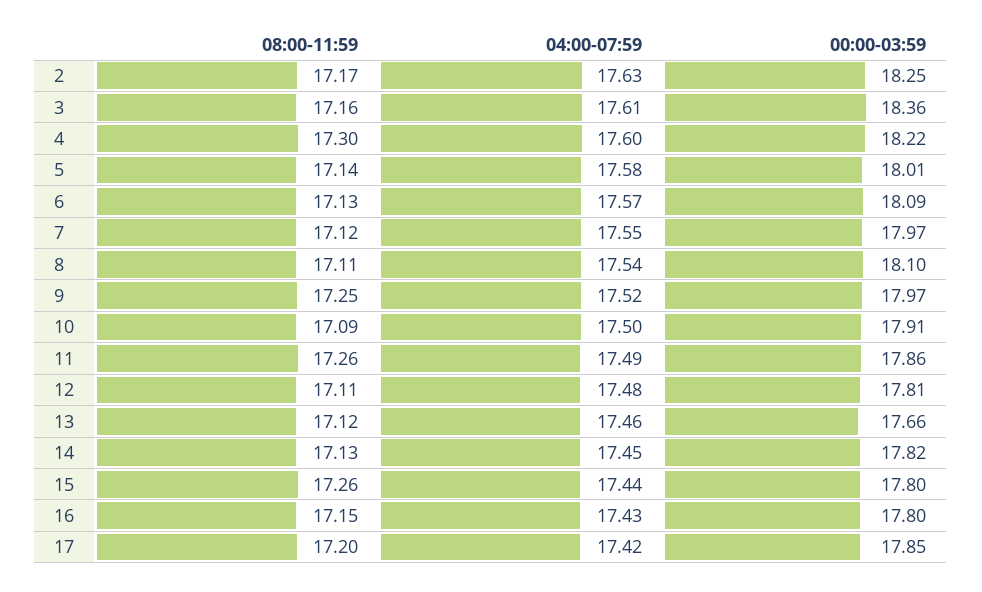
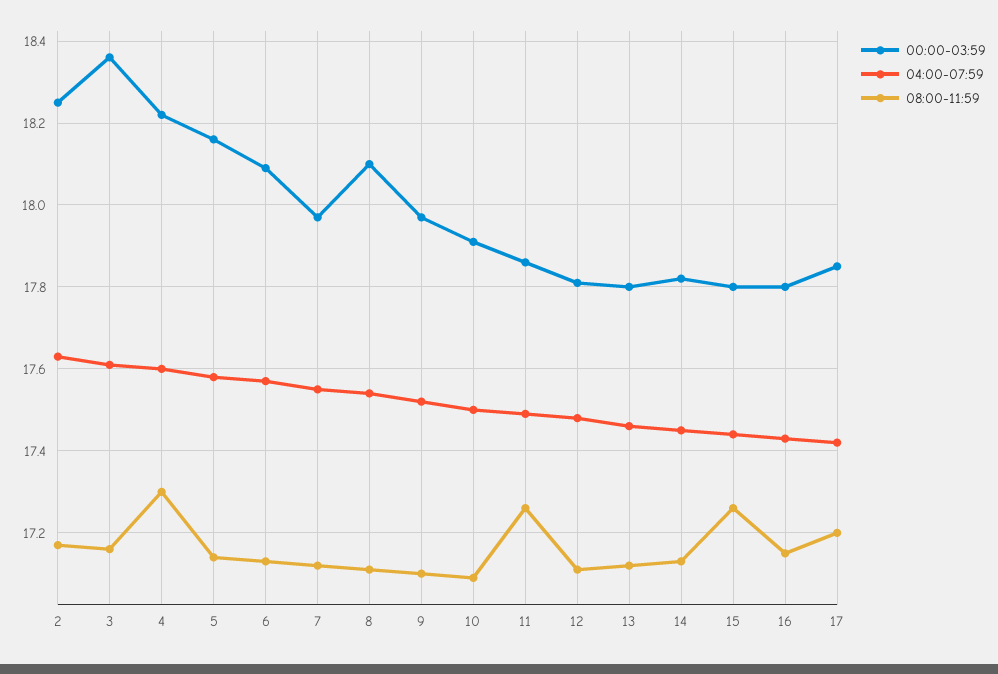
00:00-03:59, 5: 18.01 -> 18.15
08:00-11:59, 9: 17.25 -> 17.1
00:00-03:59, 13: 17.66 -> 17.8

